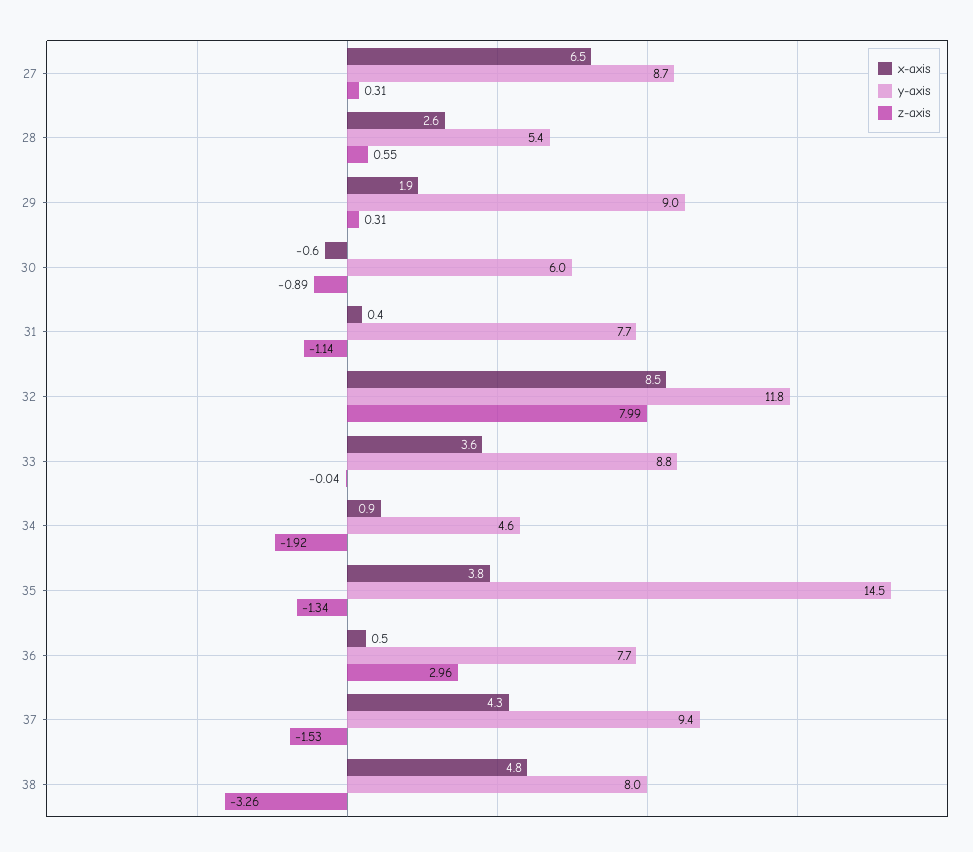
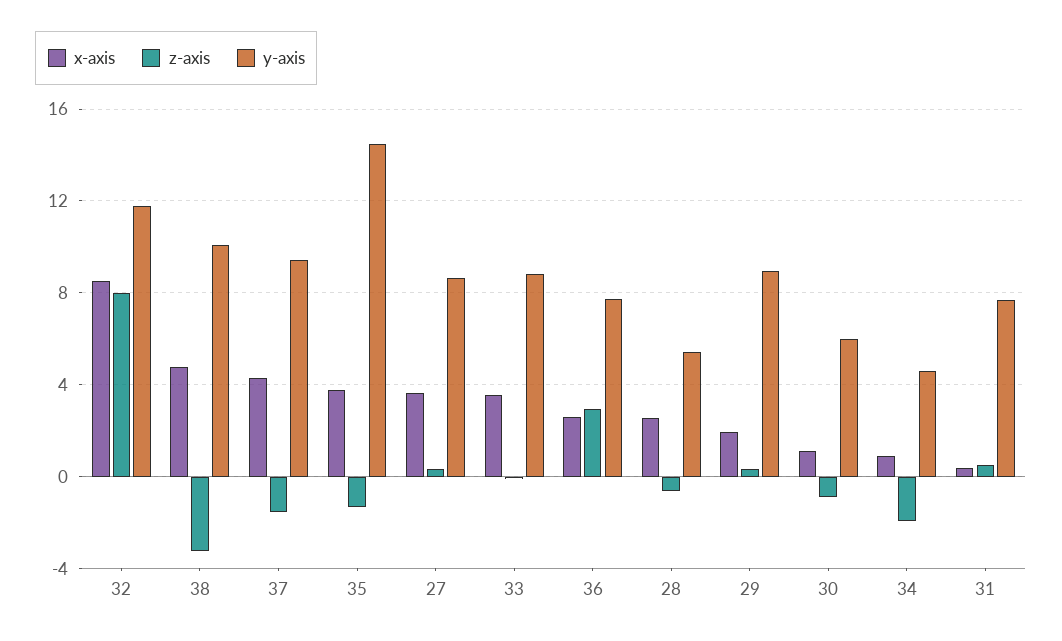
x-axis, 27: 6.5 -> 3.5
z-axis, 28: 0.55 -> -0.5
x-axis, 30: -0.6 -> 1
z-axis, 31: -1.14 -> 0.5
x-axis, 36: 0.5 -> 2.5
y-axis, 38: 8 -> 10

